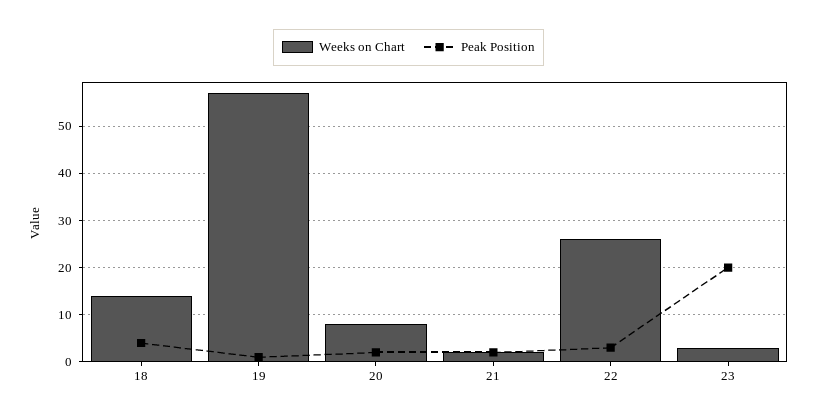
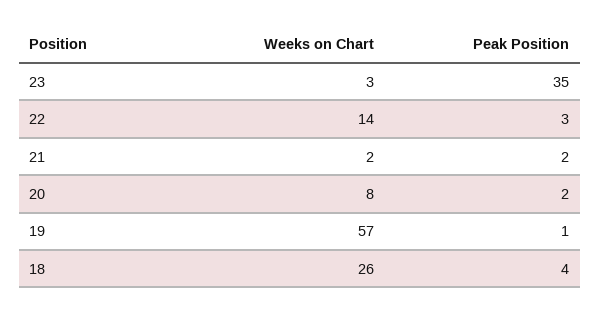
Weeks on Chart, 18: 15 -> 26
Weeks on Chart, 22: 25 -> 14
Peak Position, 23: 20 -> 35

